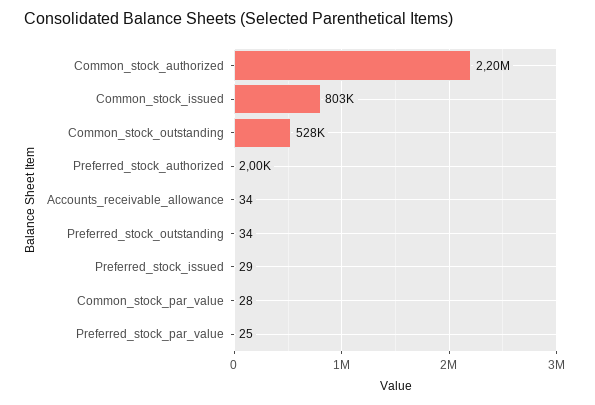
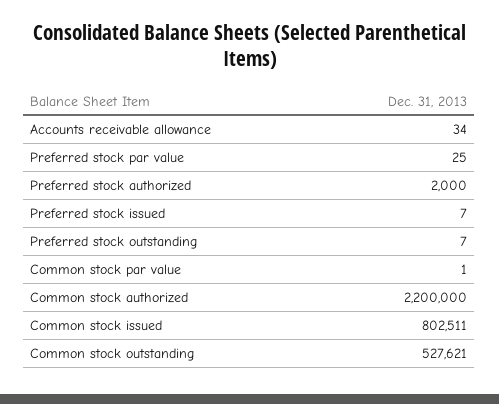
Preferred_stock_outstanding: 34 -> 7
Preferred_stock_issued: 29 -> 7
Common_stock_par_value: 28 -> 1

